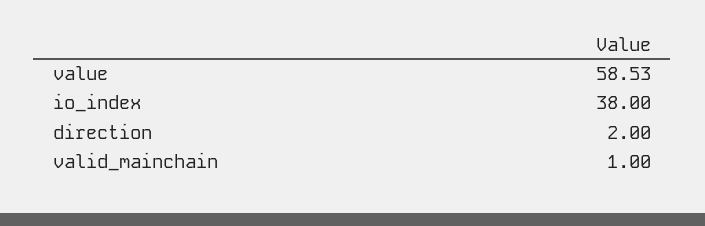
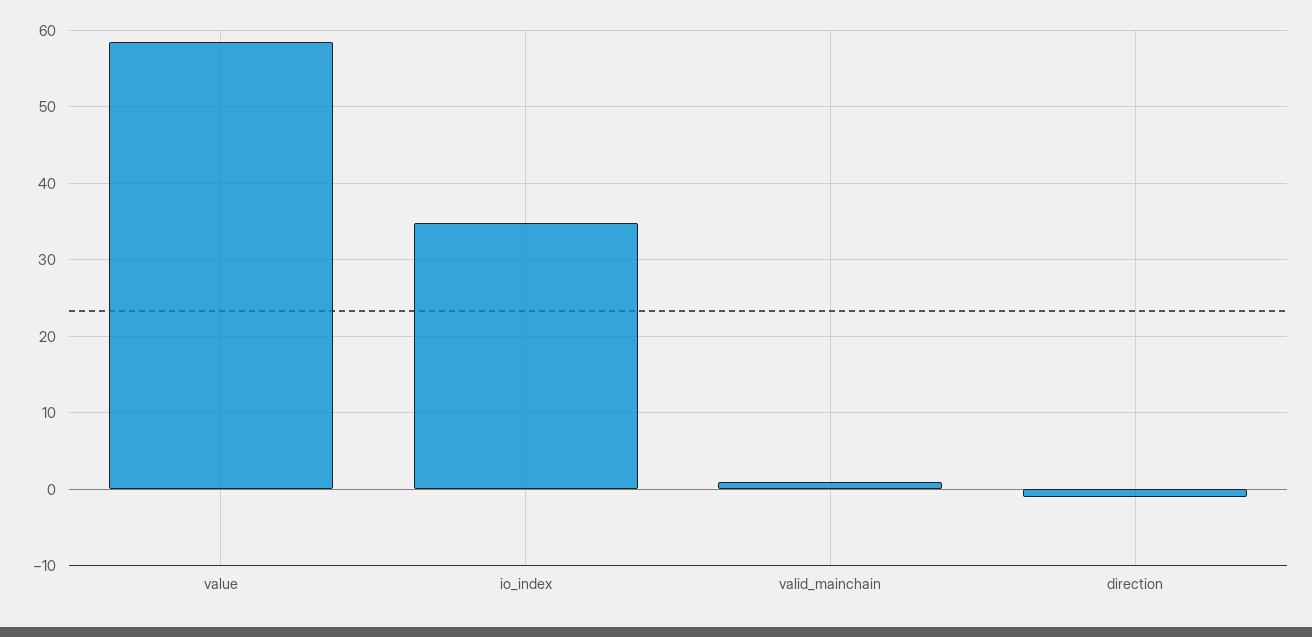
io_index: 38 -> 35
direction: 2 -> -1

